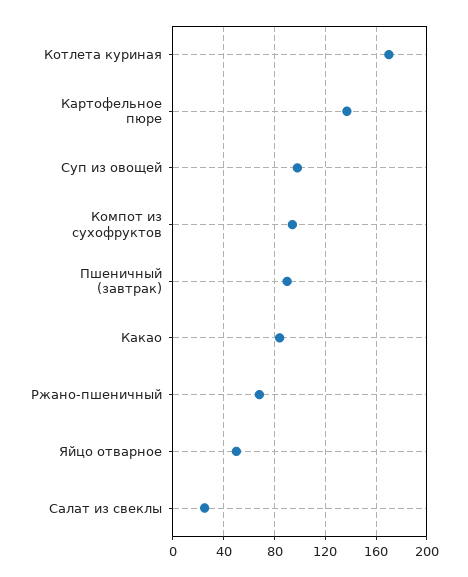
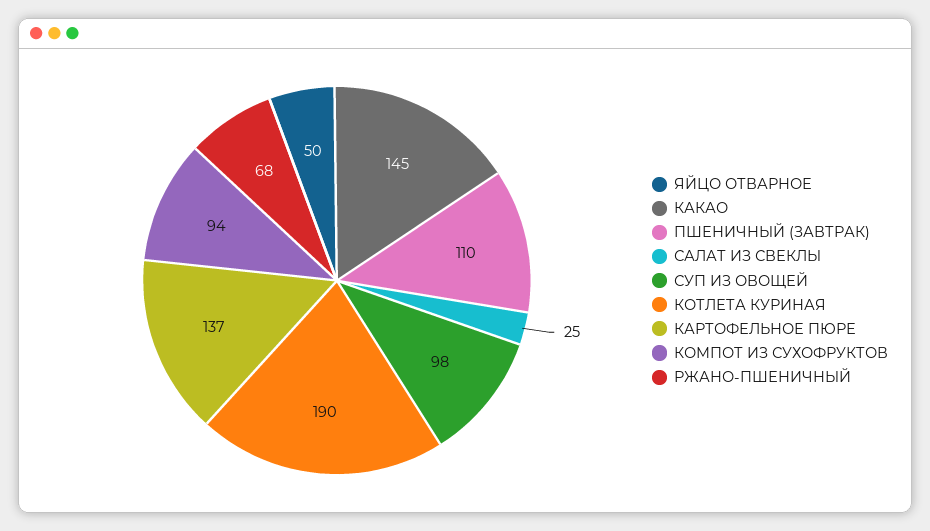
Котлета куриная: 170 -> 190
Пшеничный (завтрак): 90 -> 110
Какао: 85 -> 145

